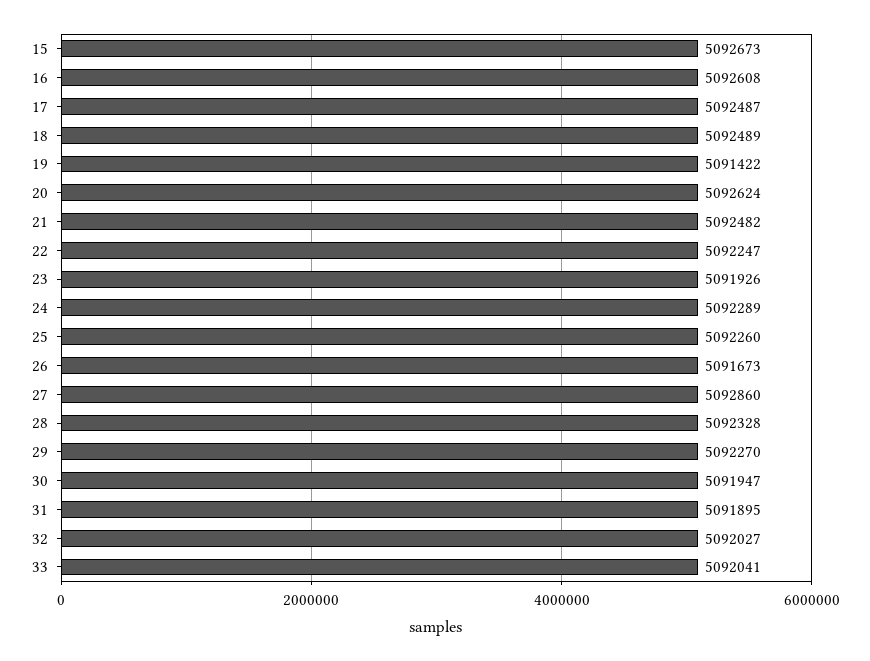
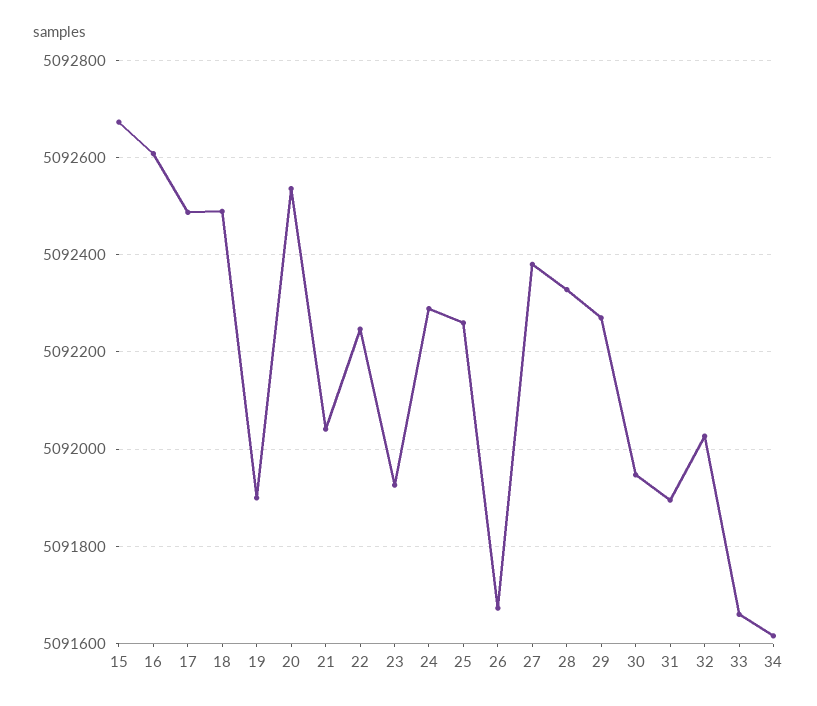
19: 5091422 -> 5091900
20: 5092624 -> 5092540
21: 5092482 -> 5092040
27: 5092860 -> 5092380
33: 5092041 -> 5091660
34: none -> 5091620

